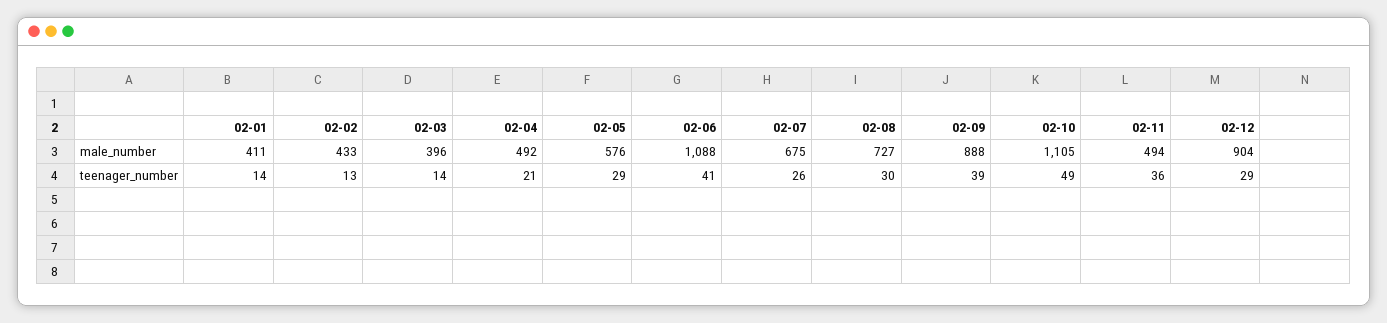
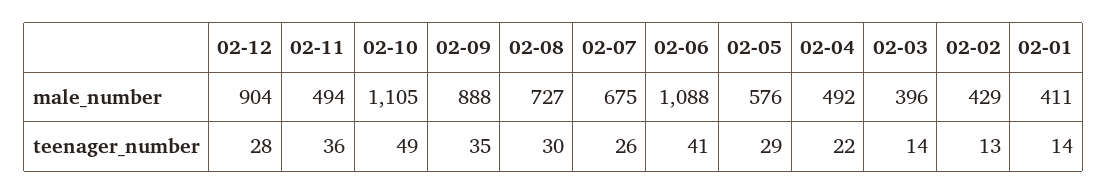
02-02, male_number: 433 -> 429
02-04, teenager_number: 21 -> 22
02-09, teenager_number: 39 -> 35
02-12, teenager_number: 29 -> 28

